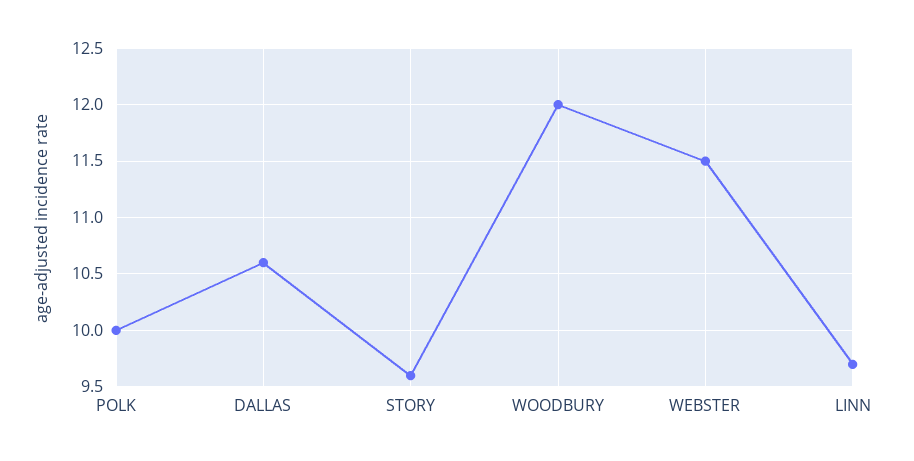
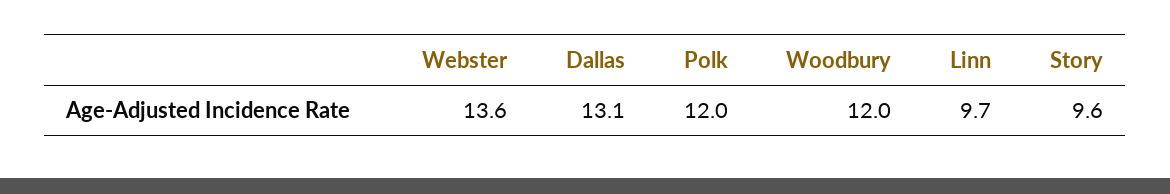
POLK: 10 -> 12
DALLAS: 10.6 -> 13.1
WEBSTER: 11.5 -> 13.6

